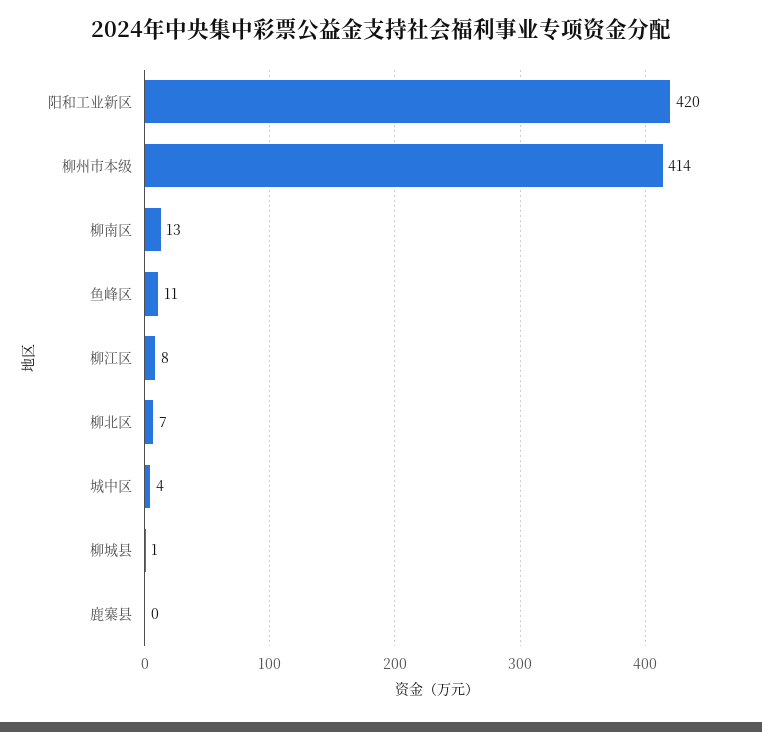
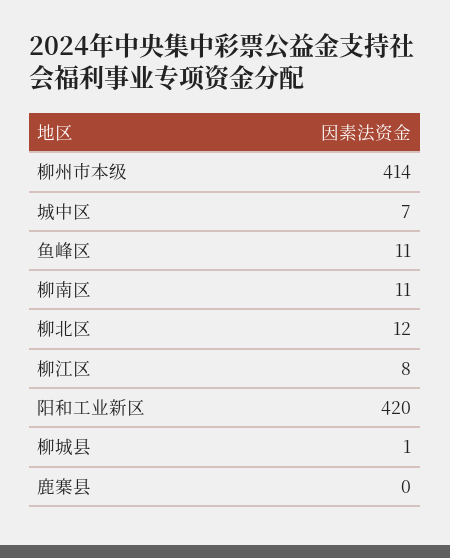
柳南区: 13 -> 11
柳北区: 7 -> 12
城中区: 4 -> 7

